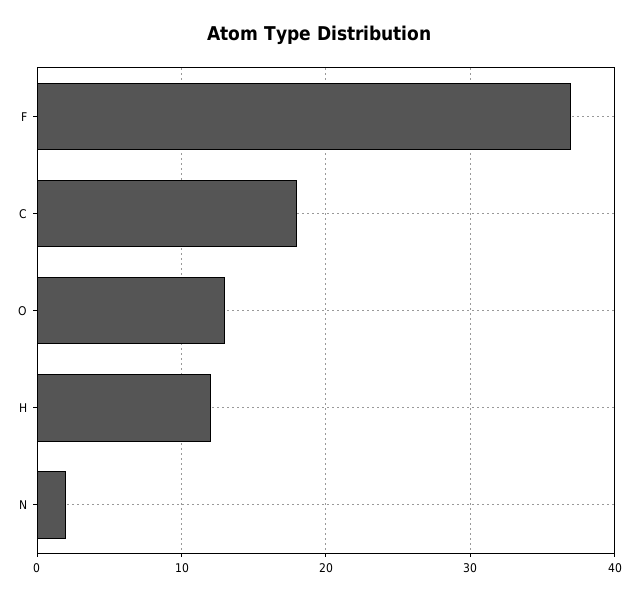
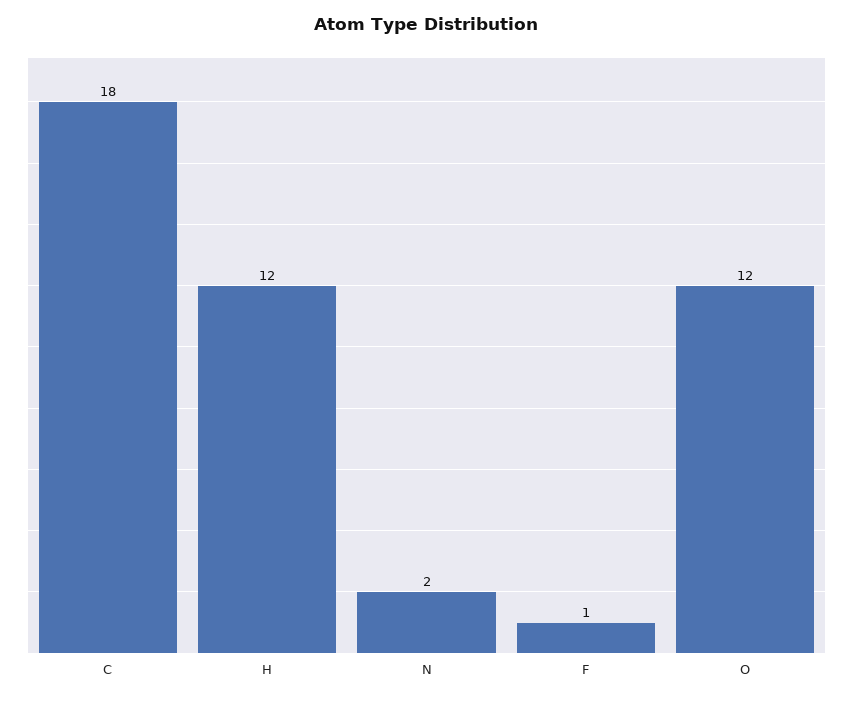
F: 37 -> 1
O: 13 -> 12

